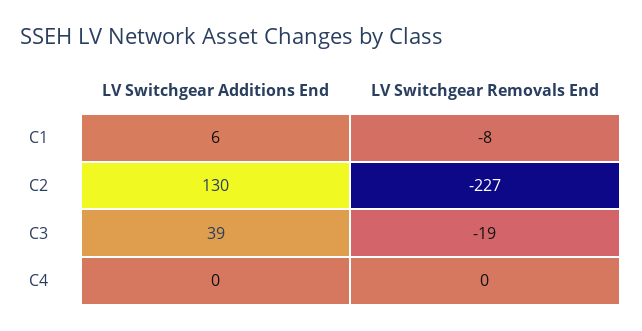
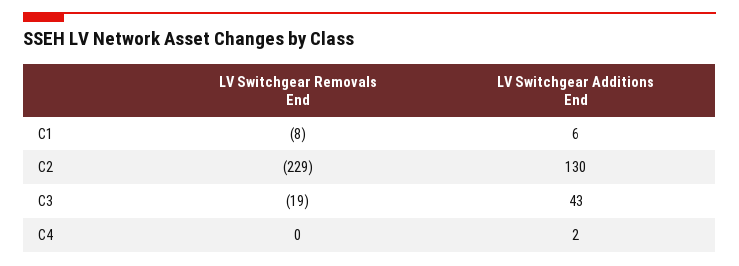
LV Switchgear Removals End, C2: -227 -> -229
LV Switchgear Additions End, C3: 39 -> 43
LV Switchgear Additions End, C4: 0 -> 2

